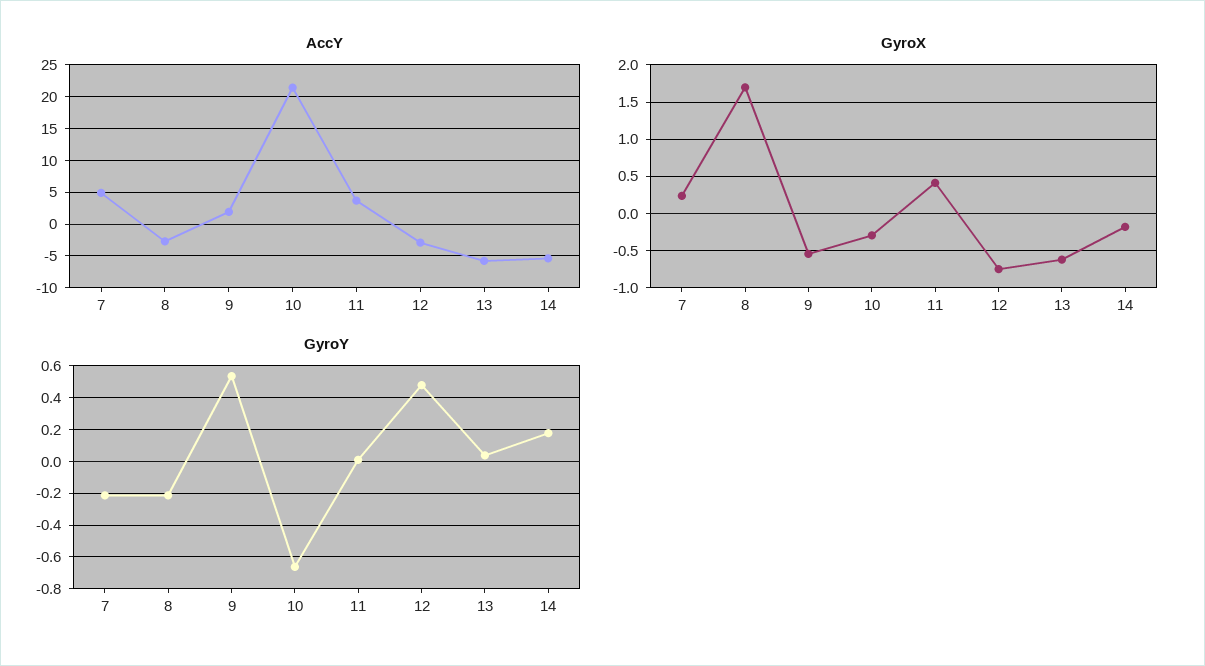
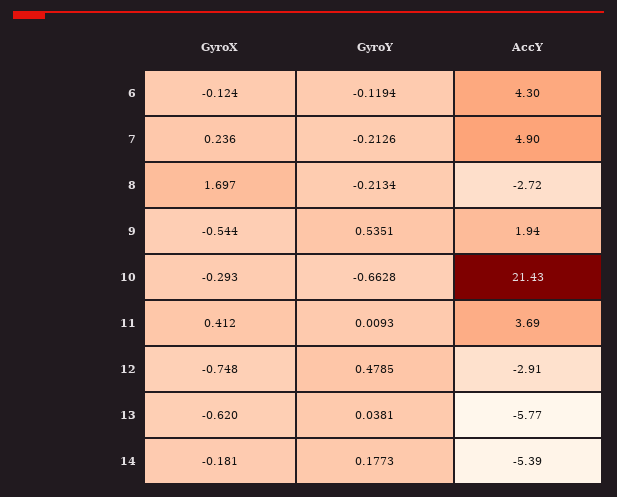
GyroX, 6: none -> -0.124
GyroY, 6: none -> -0.1194
AccY, 6: none -> 4.3

